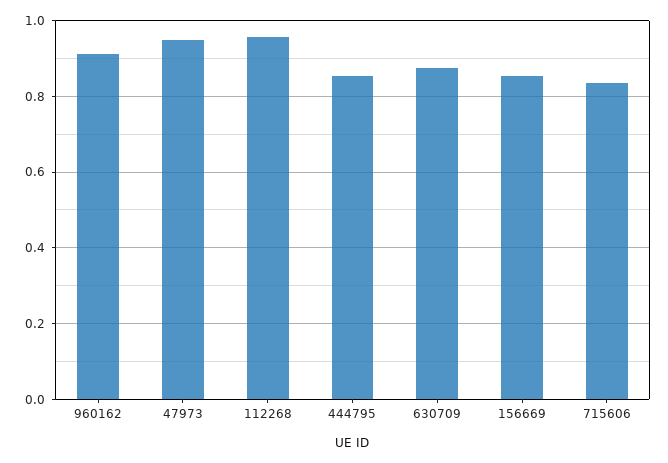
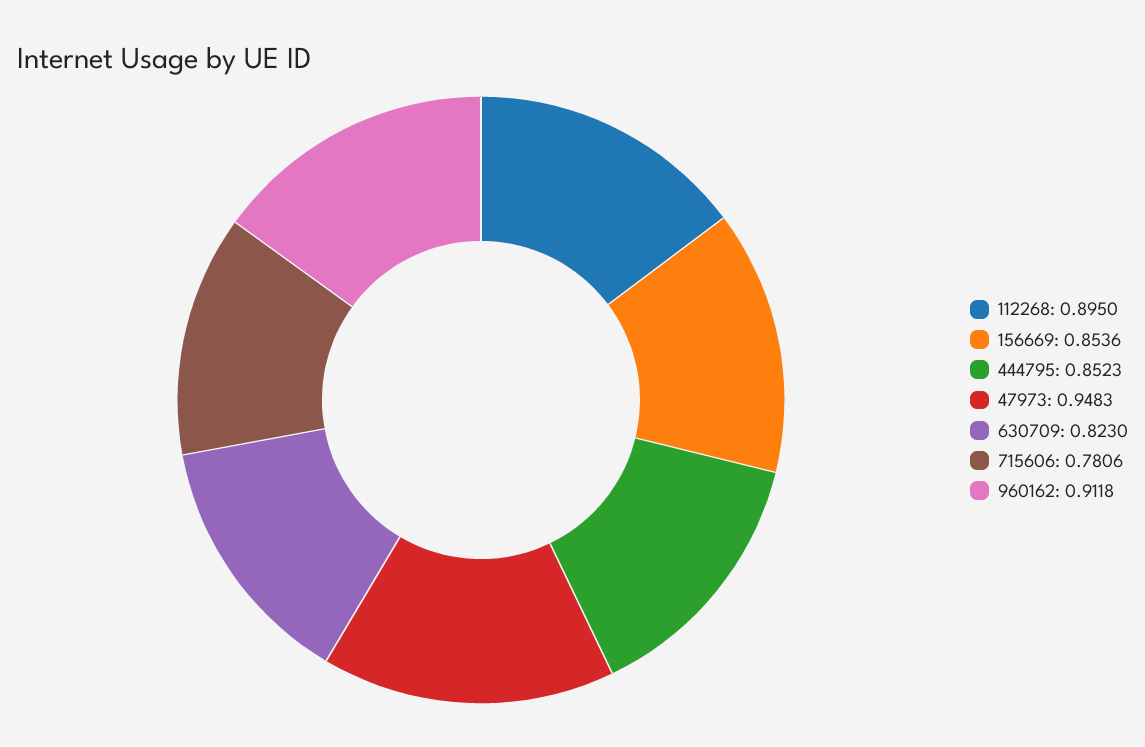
112268: 0.96 -> 0.895
630709: 0.88 -> 0.823
715606: 0.84 -> 0.7806

